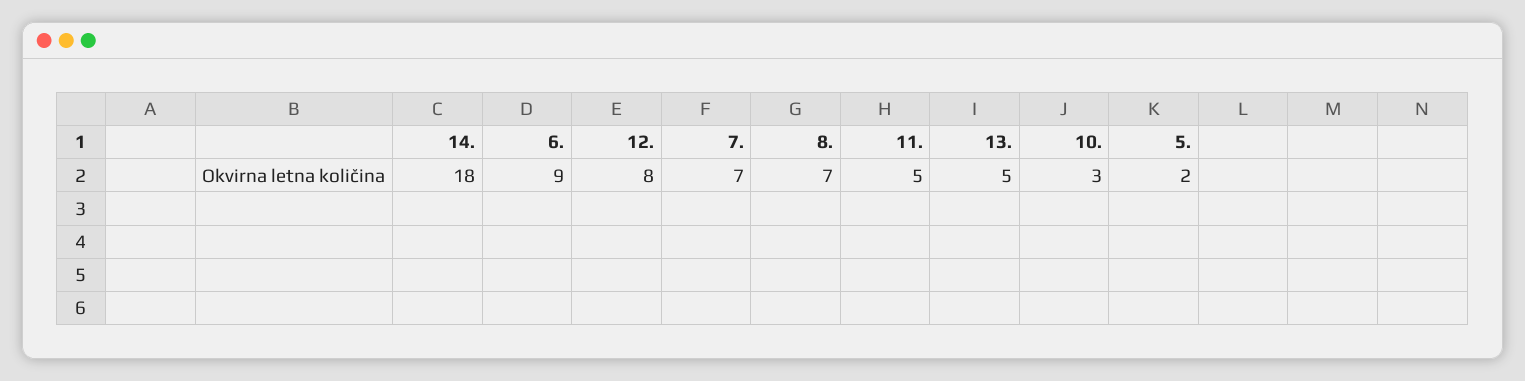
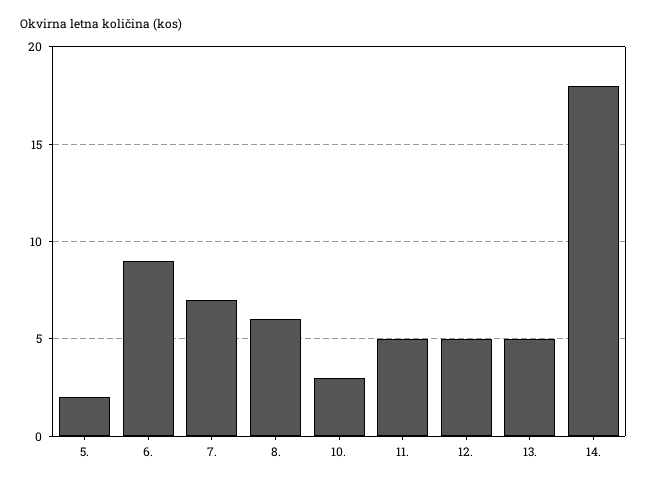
12.: 8 -> 5
8.: 7 -> 6

